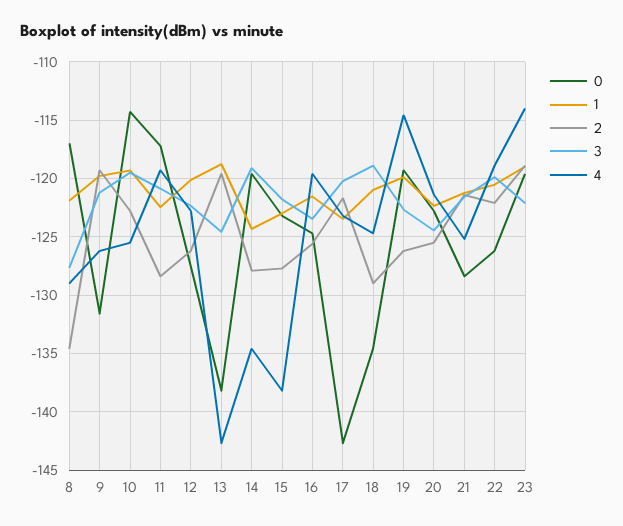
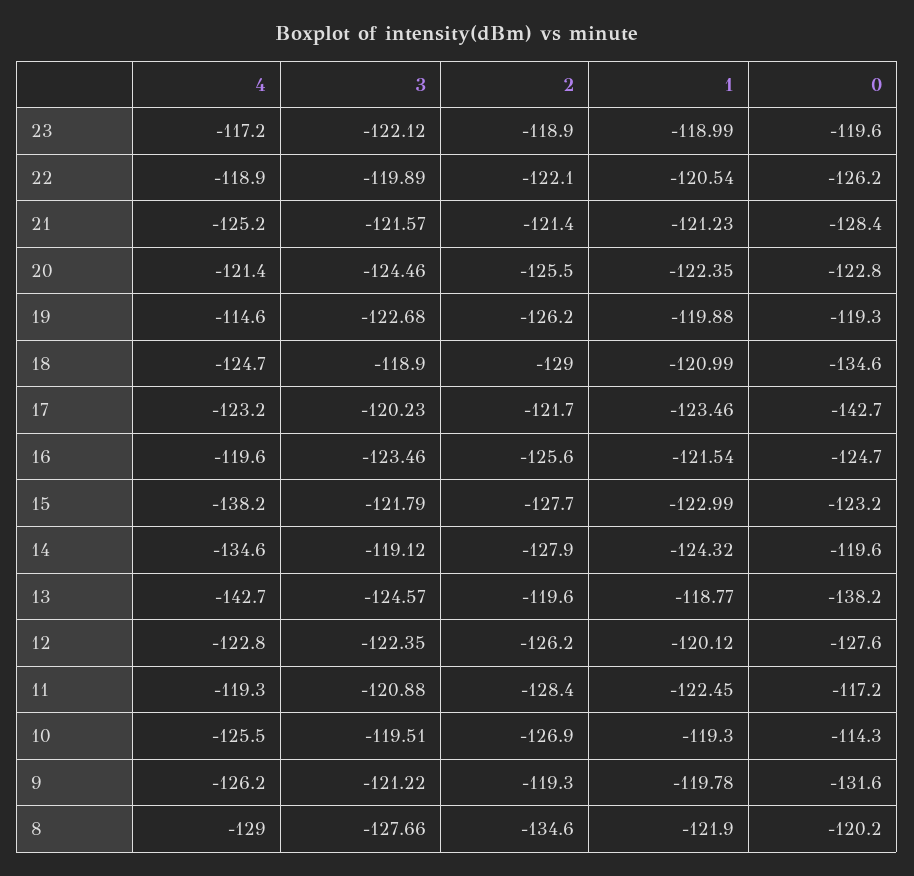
0, 8: -117 -> -120.2
2, 10: -123 -> -126.9
4, 23: -114 -> -117.2

